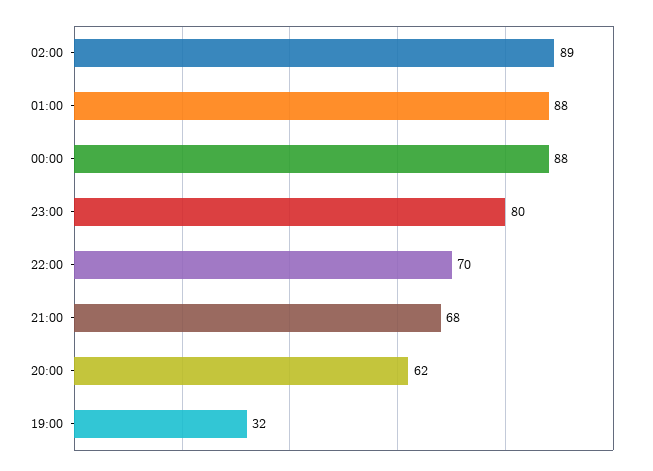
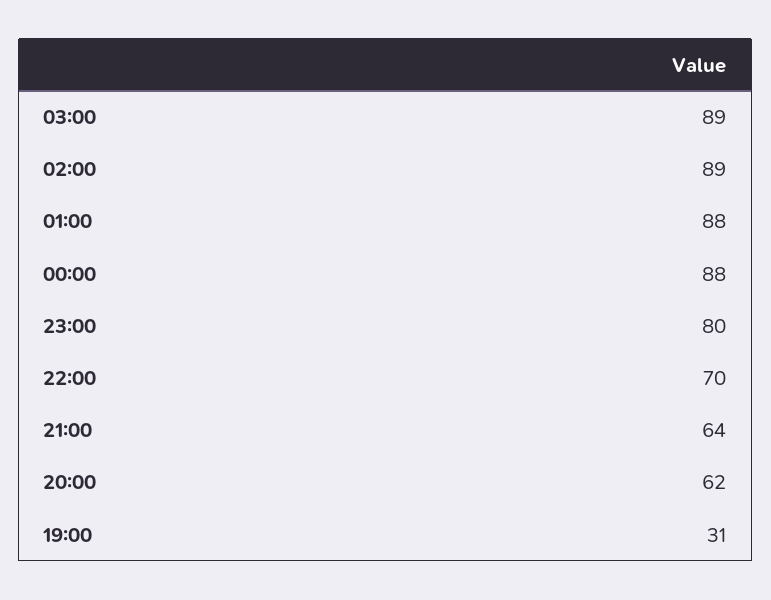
21:00: 68 -> 64
19:00: 32 -> 31
03:00: none -> 89

